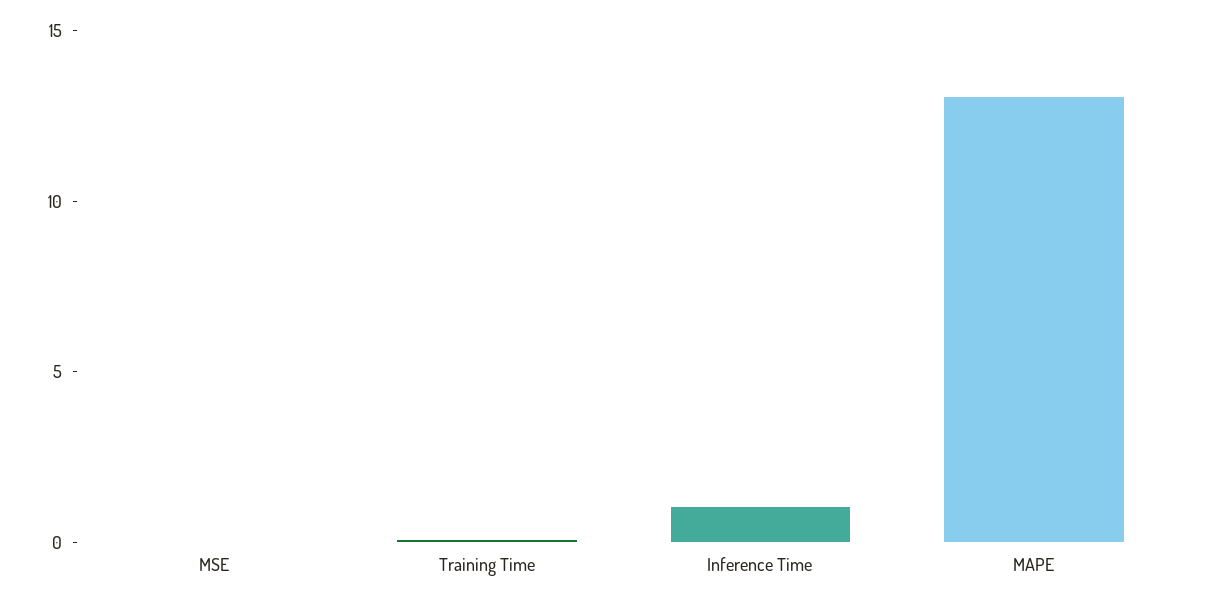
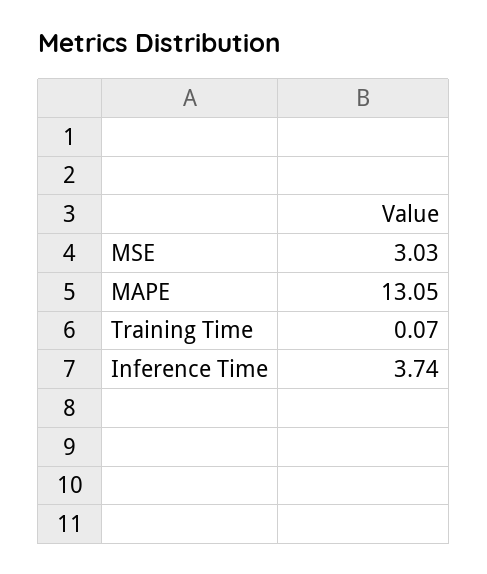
MSE: 0 -> 3.03
Inference Time: 1 -> 3.74

